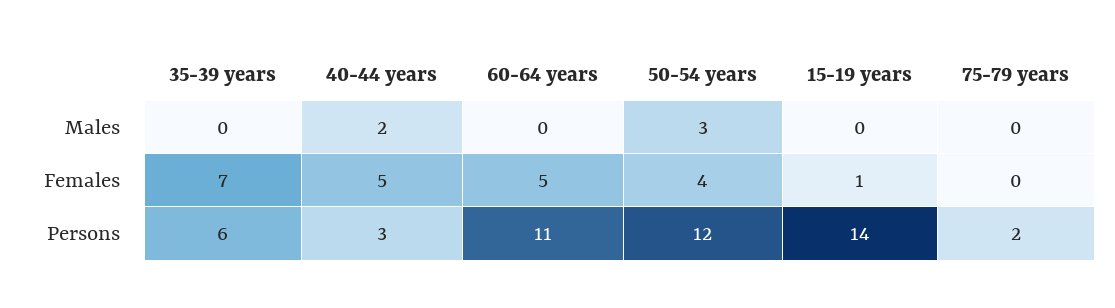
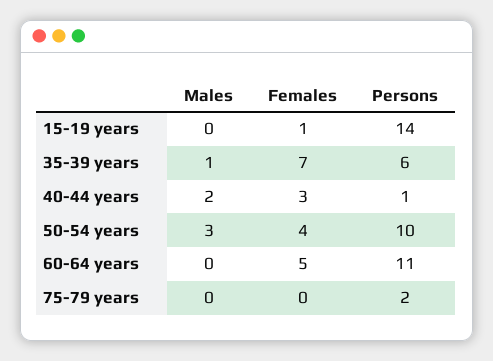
35-39 years, Males: 0 -> 1
40-44 years, Females: 5 -> 3
40-44 years, Persons: 3 -> 1
50-54 years, Persons: 12 -> 10

